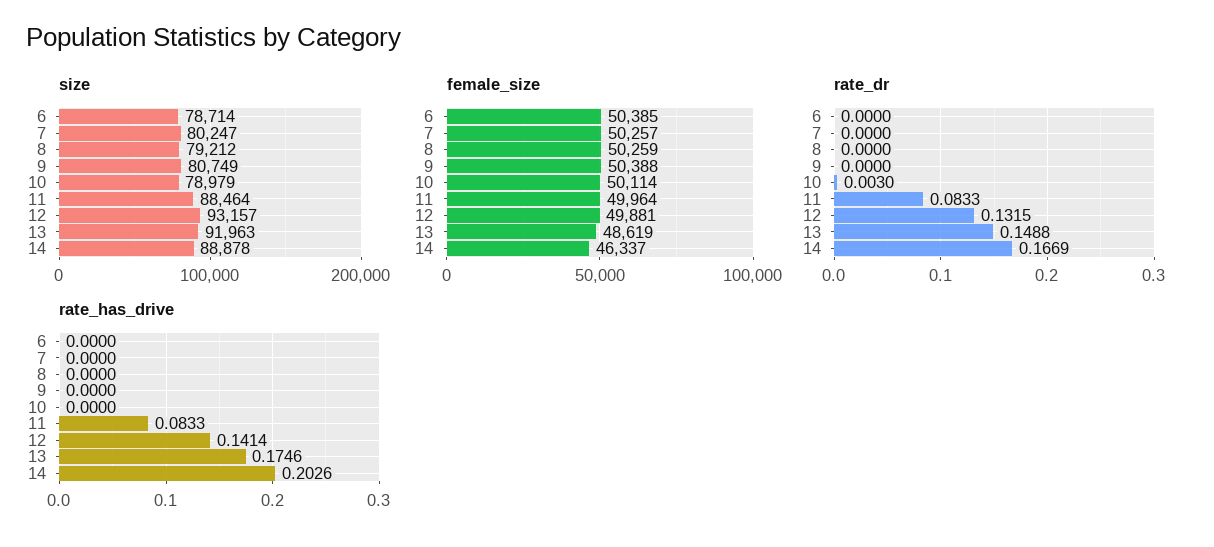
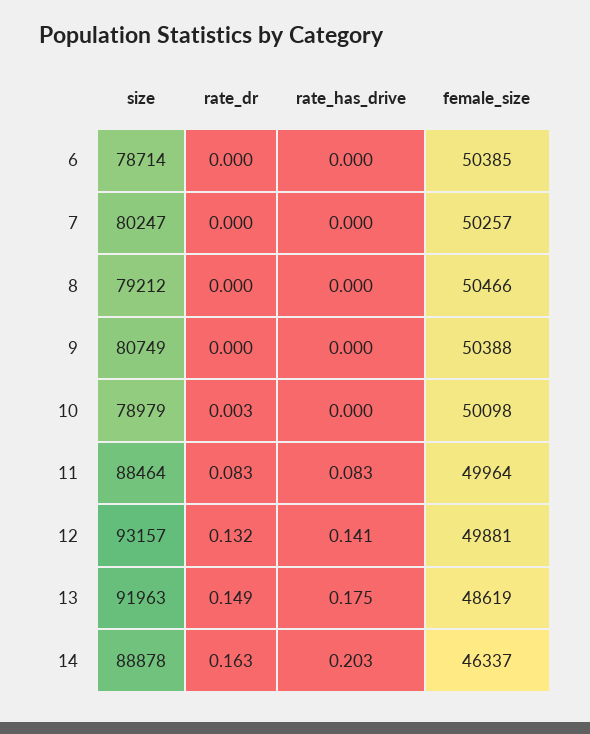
female_size, 8: 50259 -> 50466
female_size, 10: 50114 -> 50098
rate_dr, 14: 0.1669 -> 0.163

